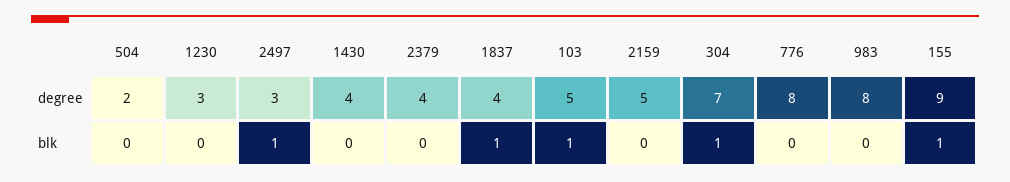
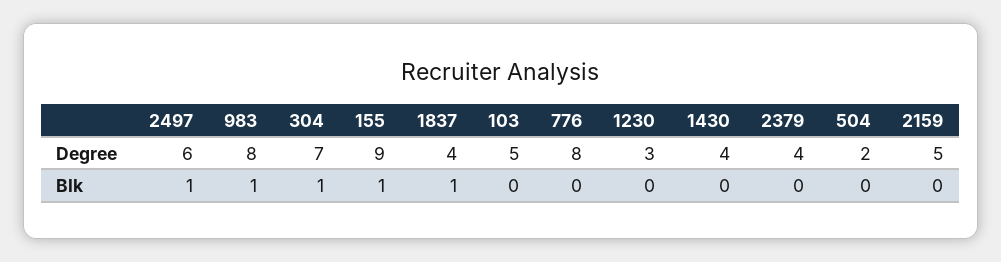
2497, degree: 3 -> 6
103, blk: 1 -> 0
983, blk: 0 -> 1

